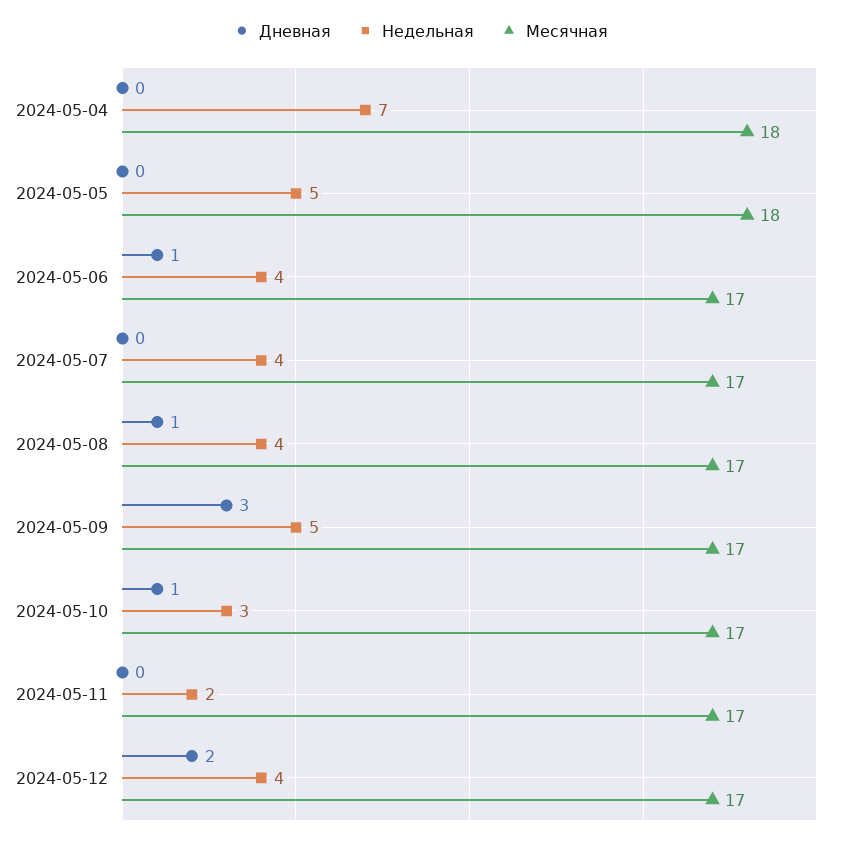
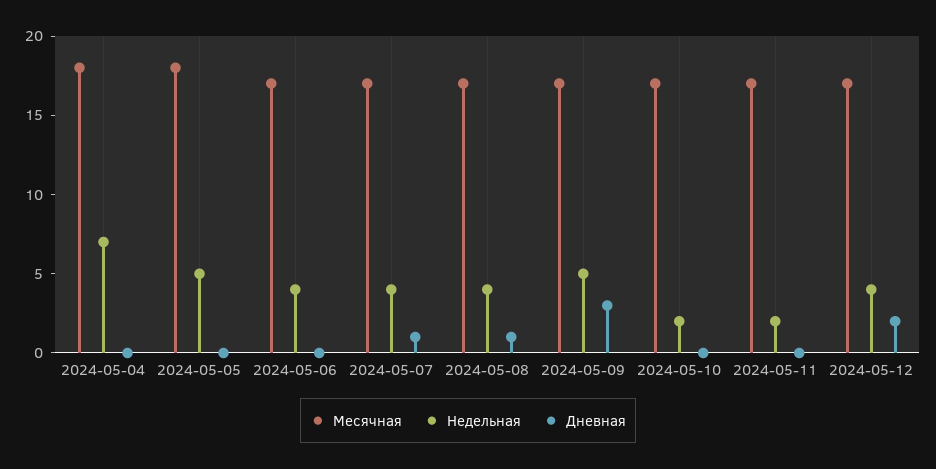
Дневная, 2024-05-06: 1 -> 0
Дневная, 2024-05-07: 0 -> 1
Дневная, 2024-05-10: 1 -> 0
Недельная, 2024-05-10: 3 -> 2

